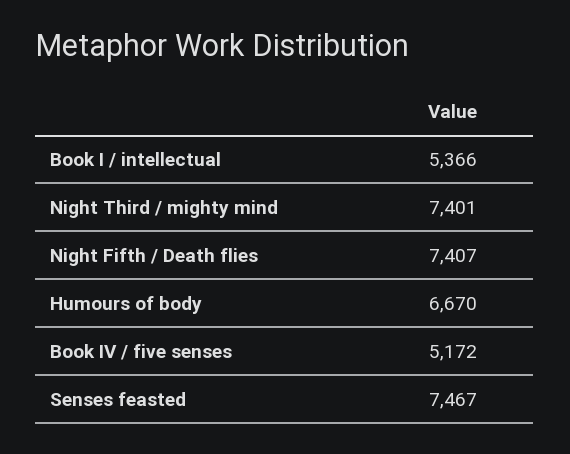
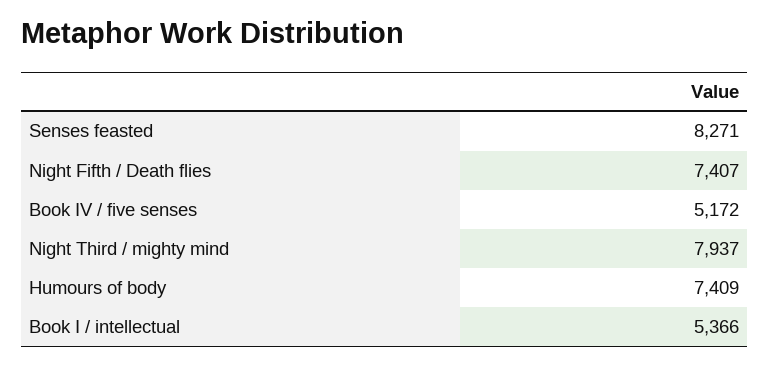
Night Third / mighty mind: 7401 -> 7937
Humours of body: 6670 -> 7409
Senses feasted: 7467 -> 8271

